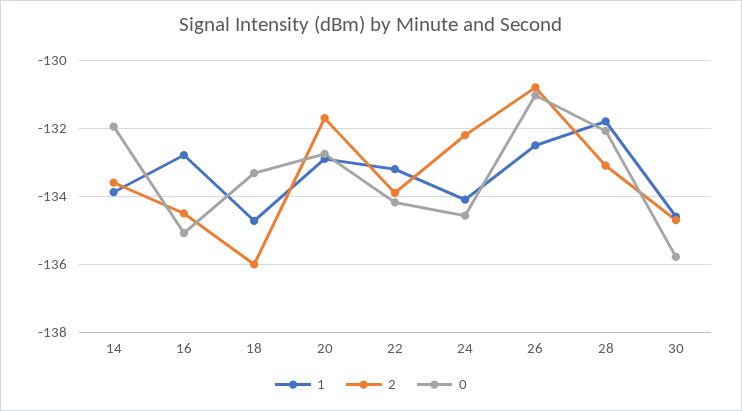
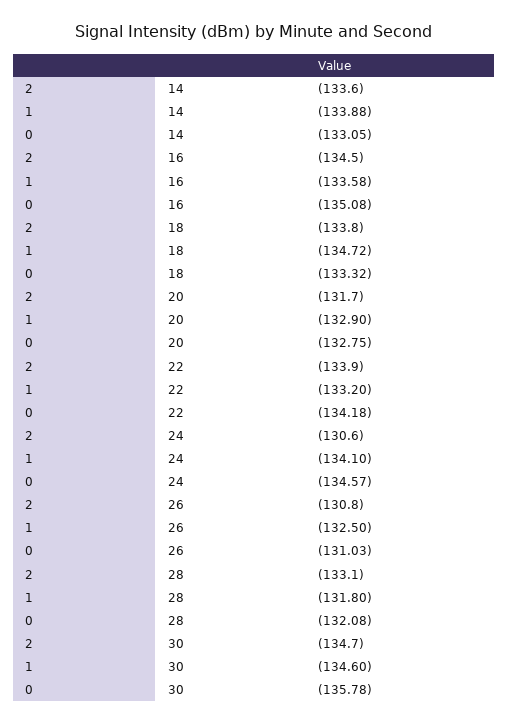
0, 14: -132 -> -133.05
1, 16: -132.8 -> -133.58
2, 18: -136 -> -133.8
2, 24: -132.2 -> -130.6

